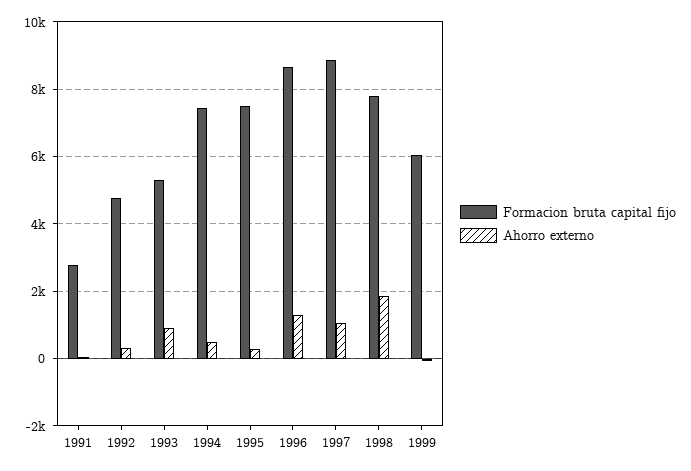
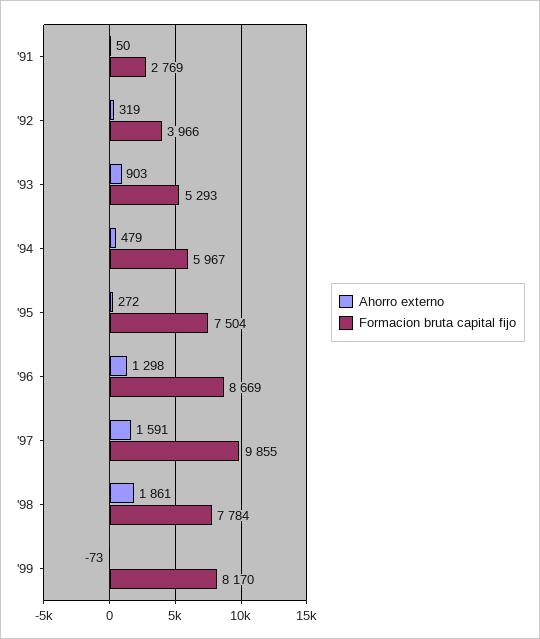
Formacion bruta capital fijo, 1992: 4800 -> 3966
Formacion bruta capital fijo, 1994: 7400 -> 5967
Formacion bruta capital fijo, 1997: 8800 -> 9855
Ahorro externo, 1997: 1000 -> 1591
Formacion bruta capital fijo, 1999: 6000 -> 8170

